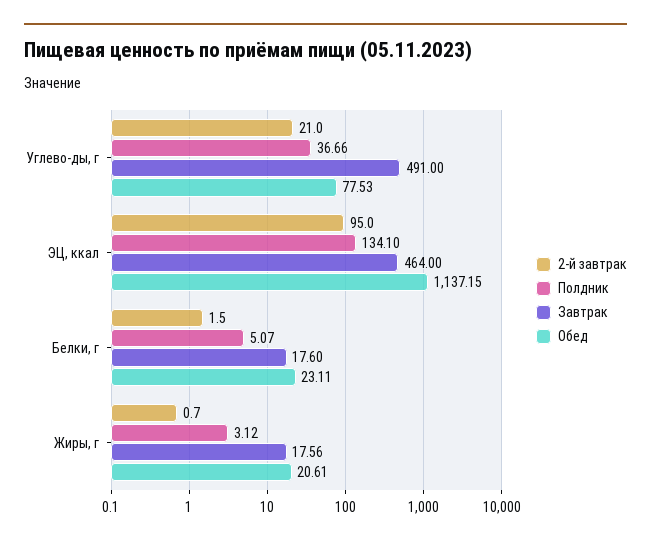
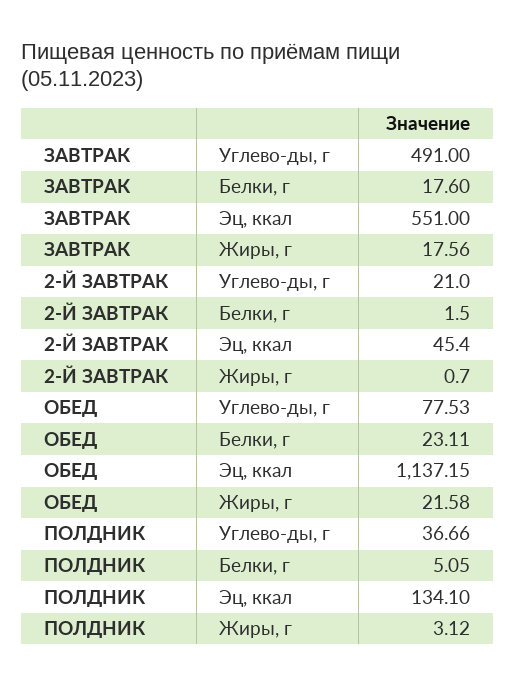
2-й завтрак, ЭЦ, ккал: 95 -> 45.4
Завтрак, ЭЦ, ккал: 464 -> 551
Полдник, Белки, г: 5.07 -> 5.05
Обед, Жиры, г: 20.61 -> 21.58

